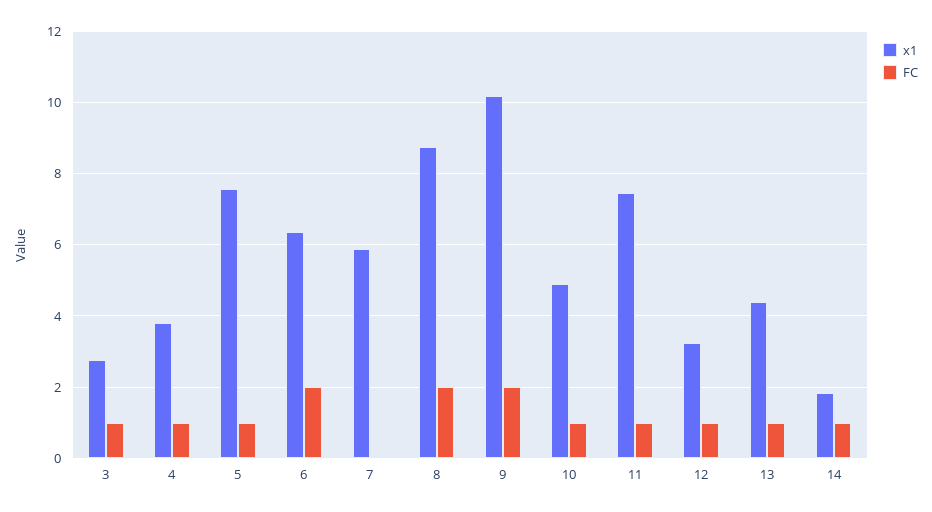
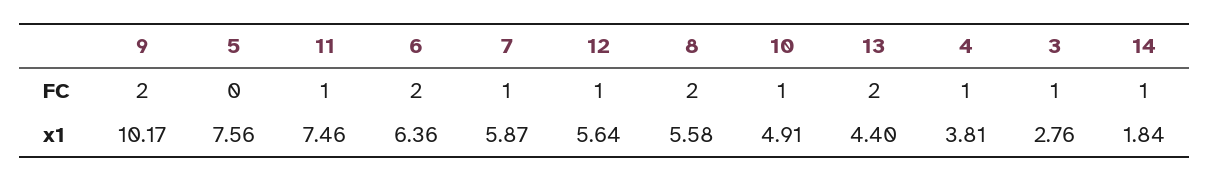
FC, 5: 1 -> 0
FC, 7: 0 -> 1
x1, 8: 8.8 -> 5.58
x1, 12: 3.2 -> 5.64
FC, 13: 1 -> 2

